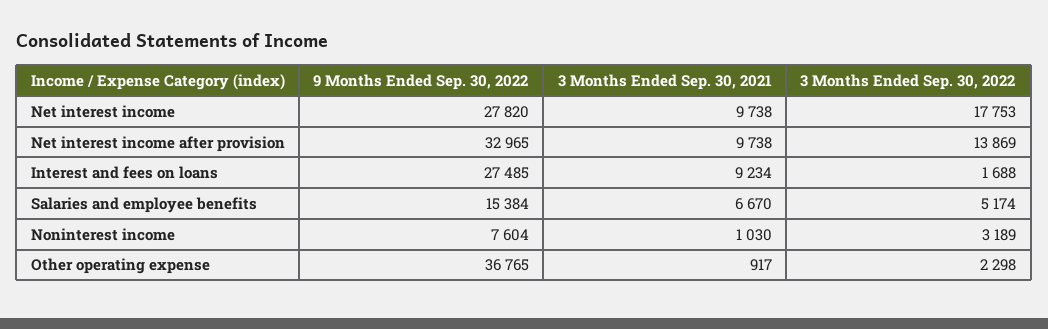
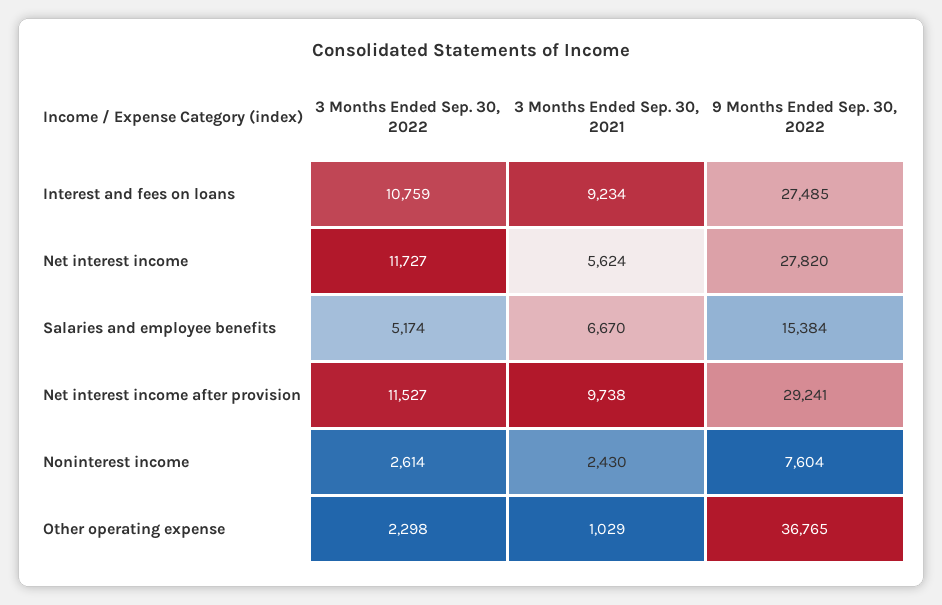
3 Months Ended Sep. 30, 2021, Net interest income: 9738 -> 5624
3 Months Ended Sep. 30, 2022, Net interest income: 17753 -> 11727
9 Months Ended Sep. 30, 2022, Net interest income after provision: 32965 -> 29241
3 Months Ended Sep. 30, 2022, Net interest income after provision: 13869 -> 11527
3 Months Ended Sep. 30, 2022, Interest and fees on loans: 1688 -> 10759
3 Months Ended Sep. 30, 2021, Noninterest income: 1030 -> 2430
3 Months Ended Sep. 30, 2022, Noninterest income: 3189 -> 2614
3 Months Ended Sep. 30, 2021, Other operating expense: 917 -> 1029

